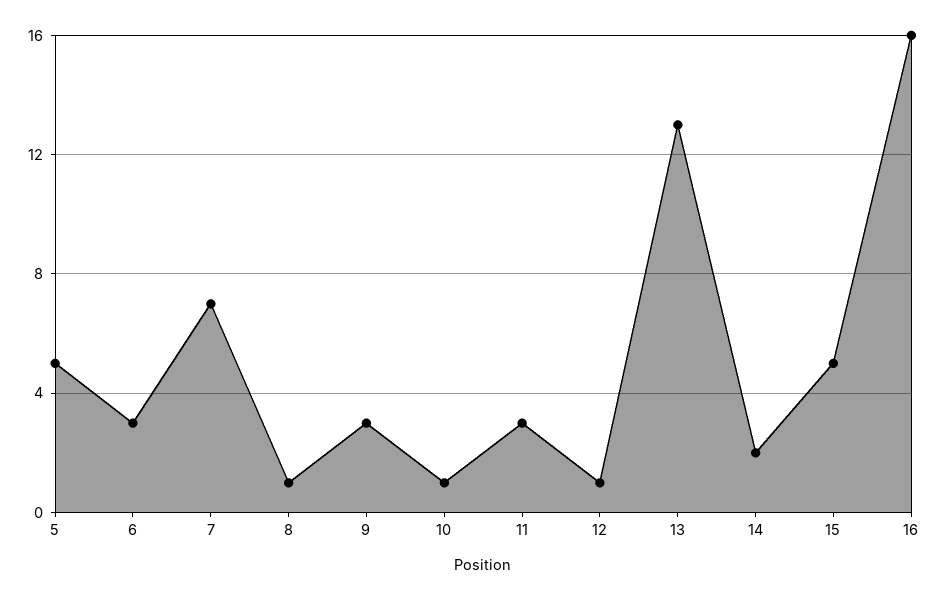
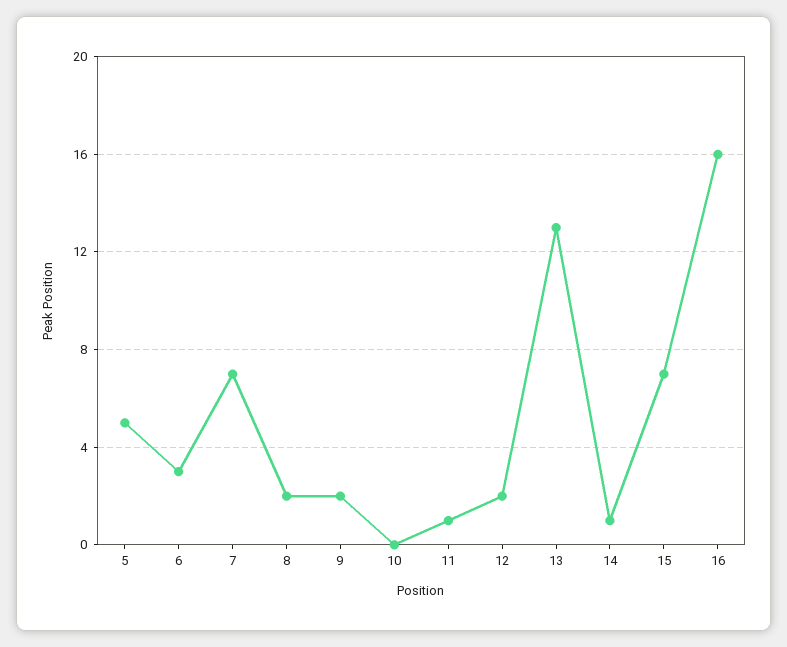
8: 1 -> 2
9: 3 -> 2
10: 1 -> 0
11: 3 -> 1
12: 1 -> 2
14: 2 -> 1
15: 5 -> 7

